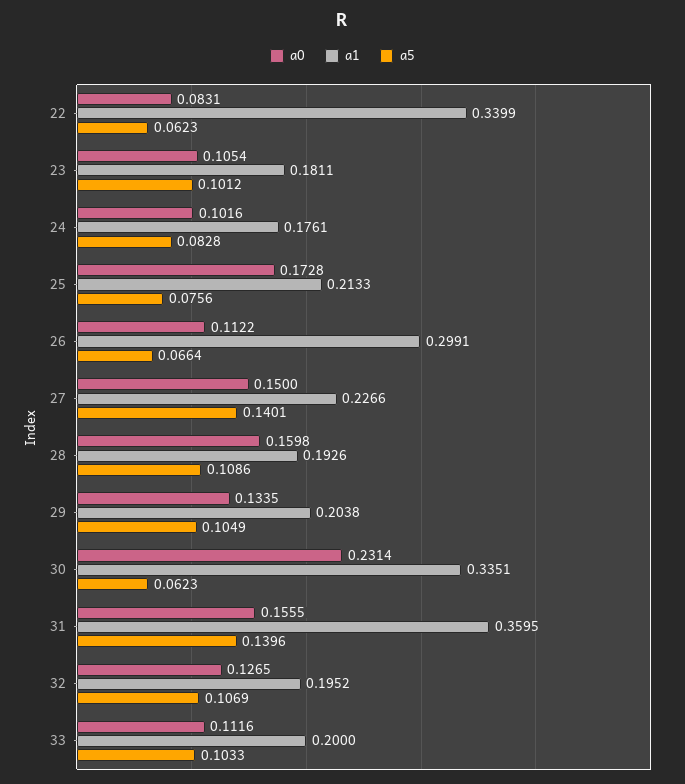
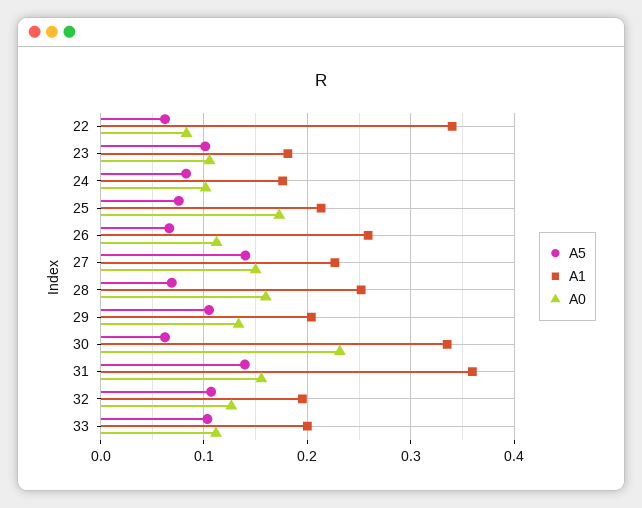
a1, 26: 0.2991 -> 0.26
a1, 28: 0.1926 -> 0.25
a5, 28: 0.1086 -> 0.07

